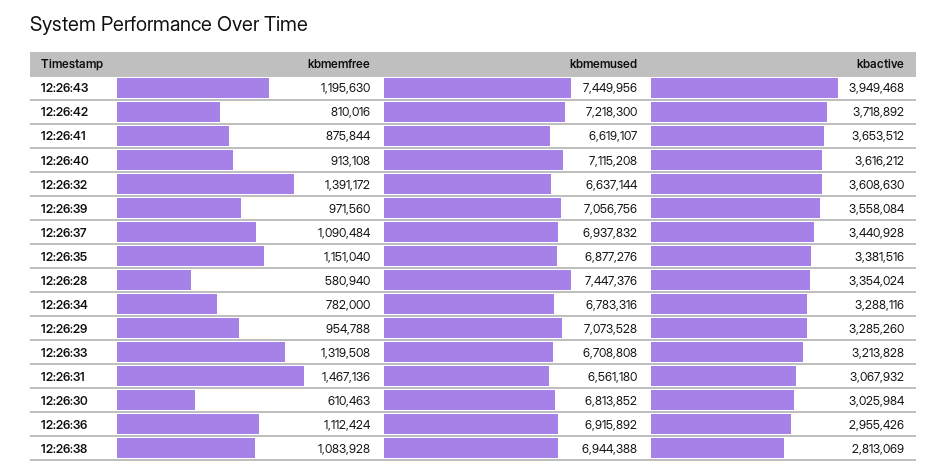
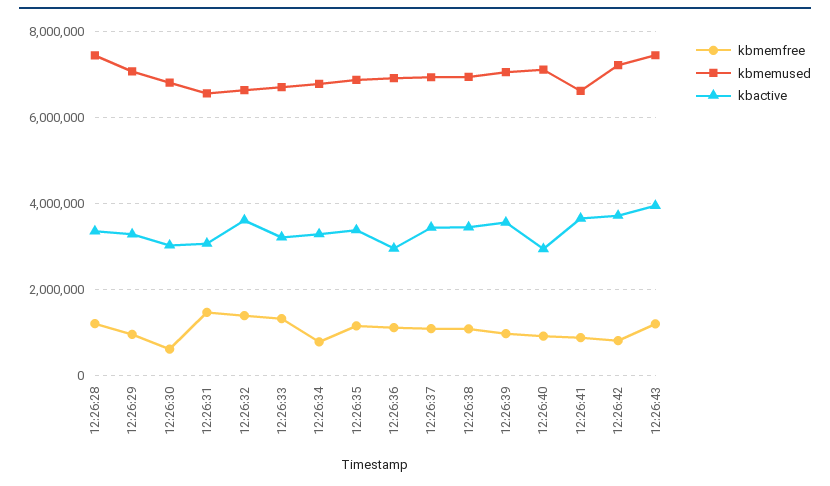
kbactive, 12:26:40: 3616212 -> 3000000
kbmemfree, 12:26:28: 580940 -> 1200000
kbactive, 12:26:38: 2813069 -> 3400000

